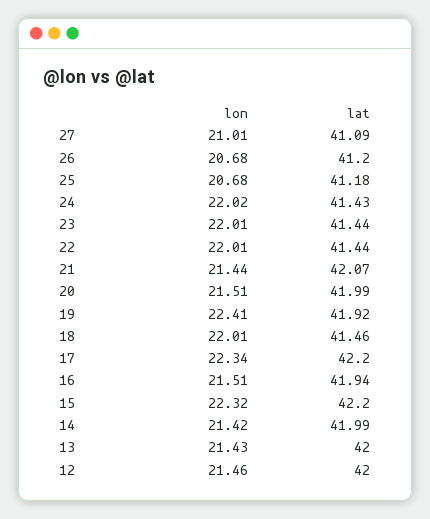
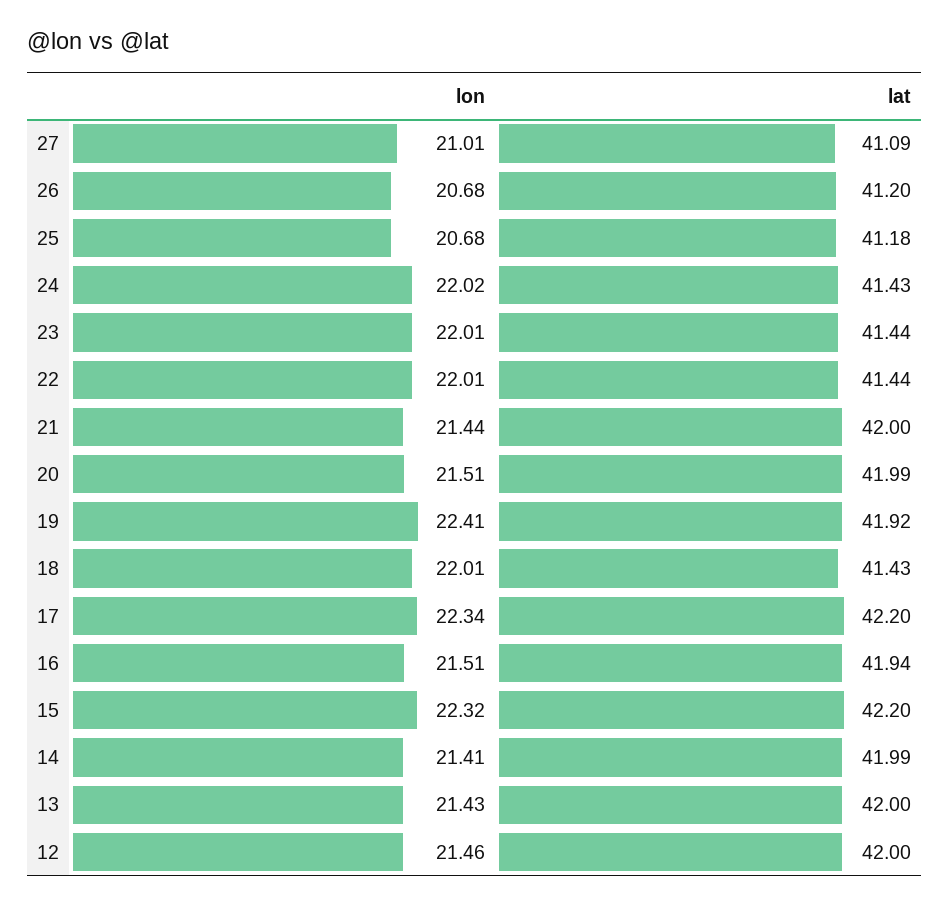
lat, 21: 42.07 -> 42
lat, 18: 41.46 -> 41.43
lon, 14: 21.42 -> 21.41

